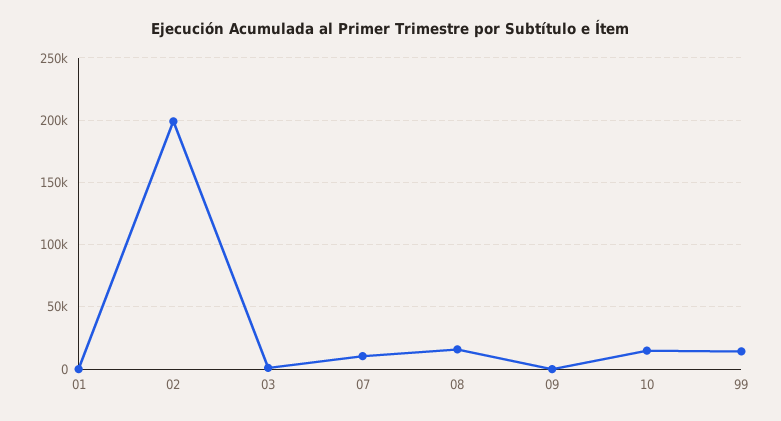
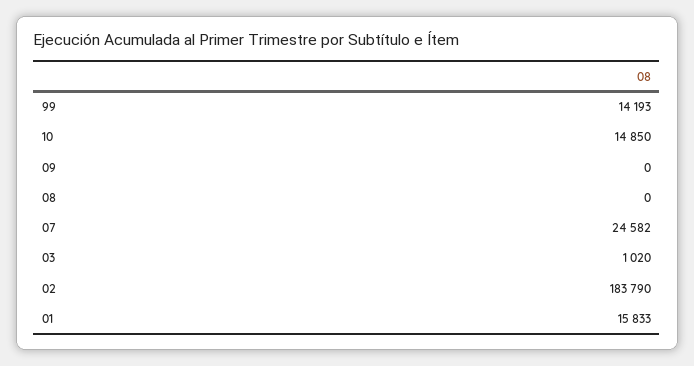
01: 0 -> 15833
02: 200000 -> 183790
07: 10000 -> 24582
08: 15000 -> 0

